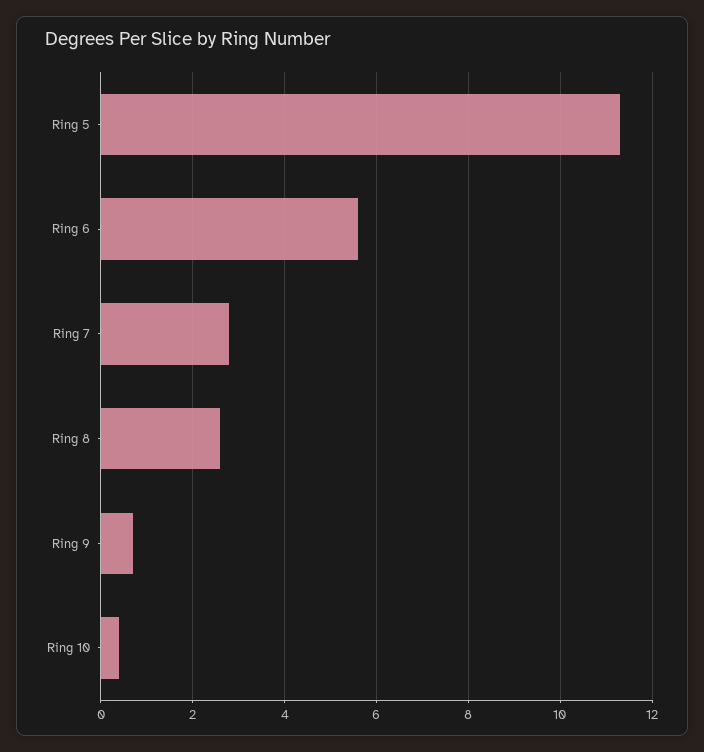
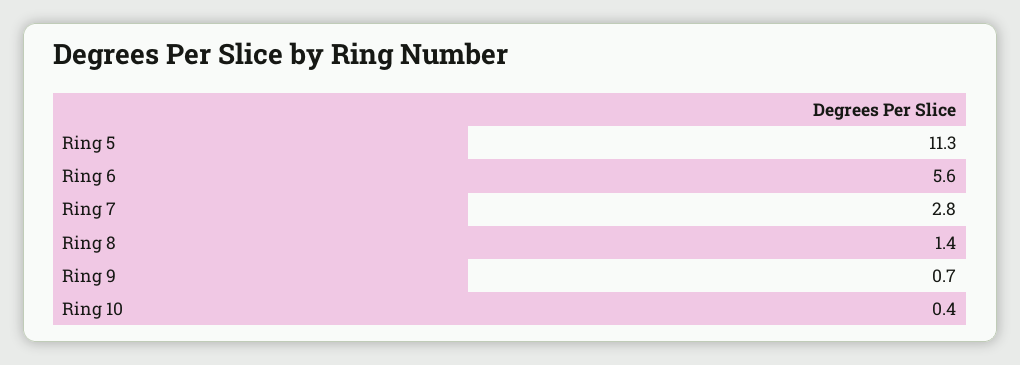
Ring 8: 2.5 -> 1.4

